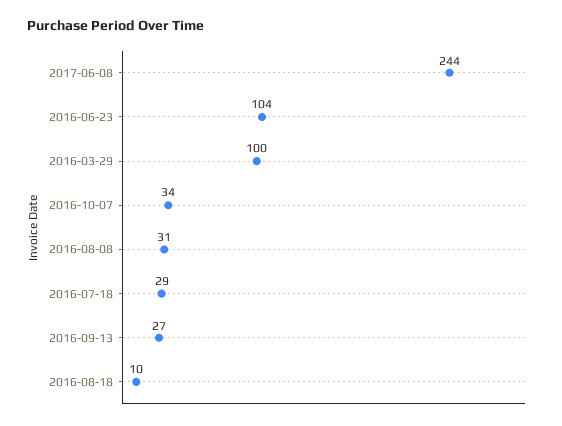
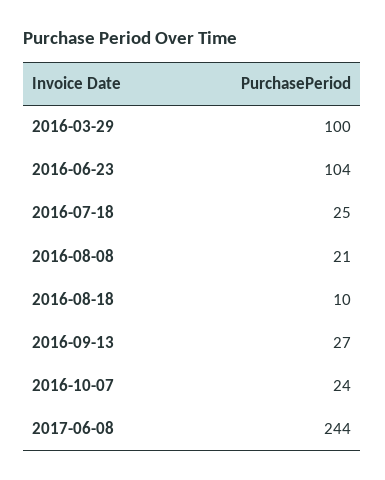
2016-10-07: 34 -> 24
2016-08-08: 31 -> 21
2016-07-18: 29 -> 25

